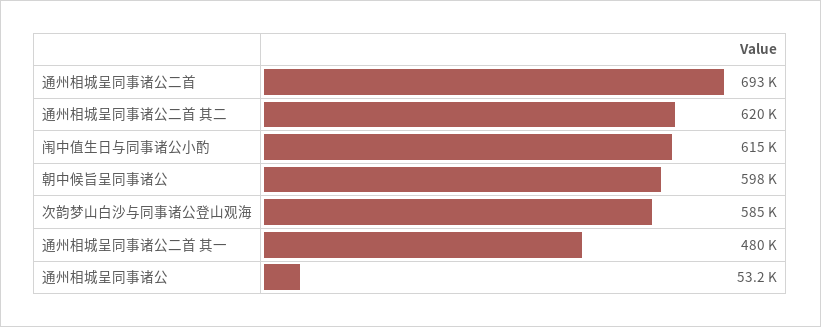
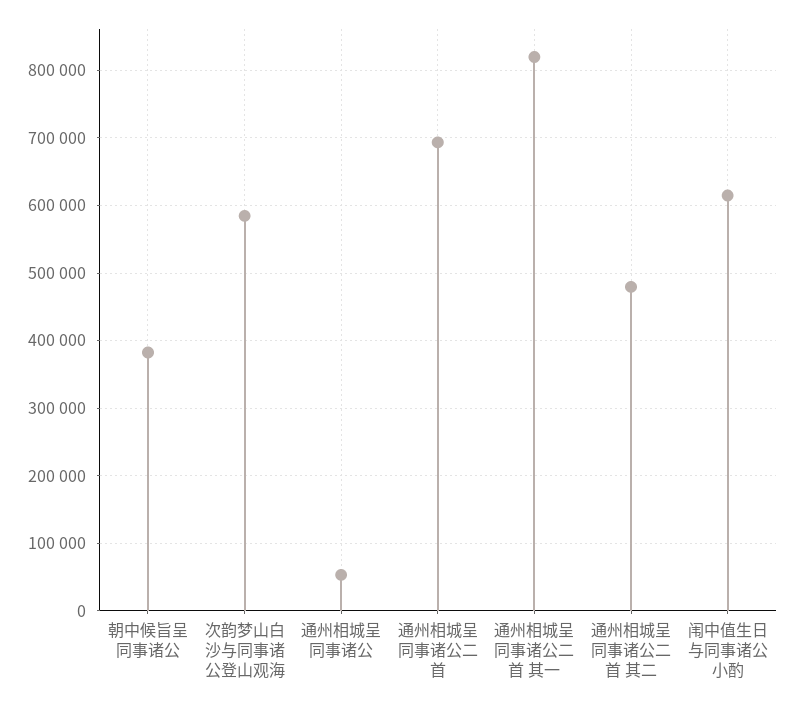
通州相城呈同事诸公二首 其二: 620000 -> 480000
朝中候旨呈同事诸公: 598000 -> 380000
通州相城呈同事诸公二首 其一: 480000 -> 820000

